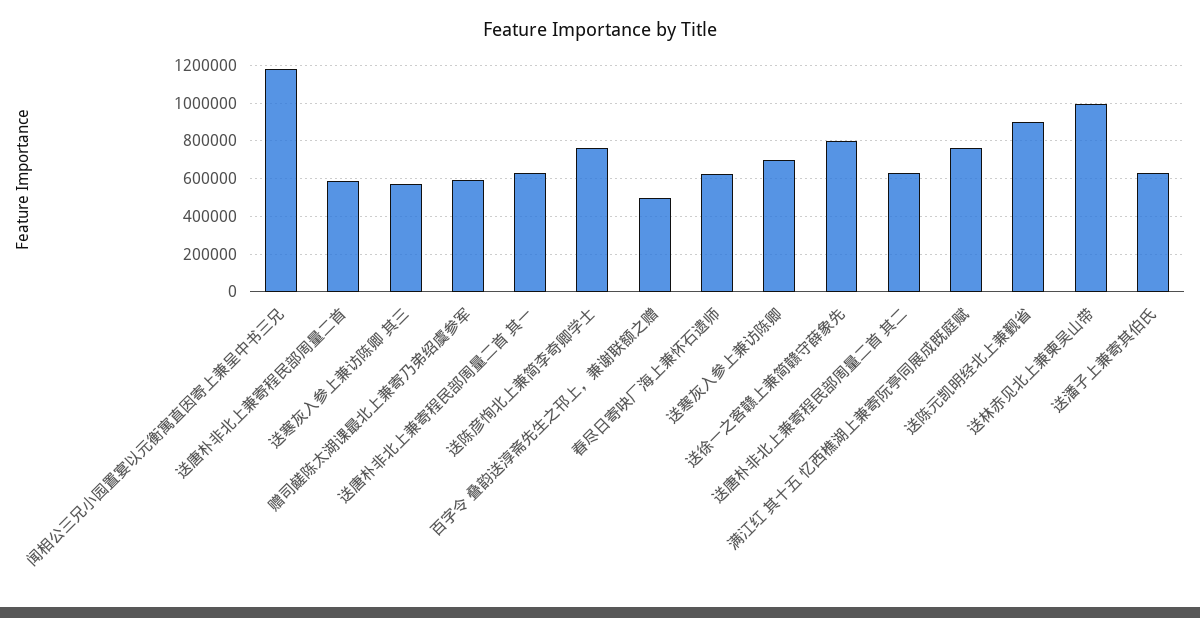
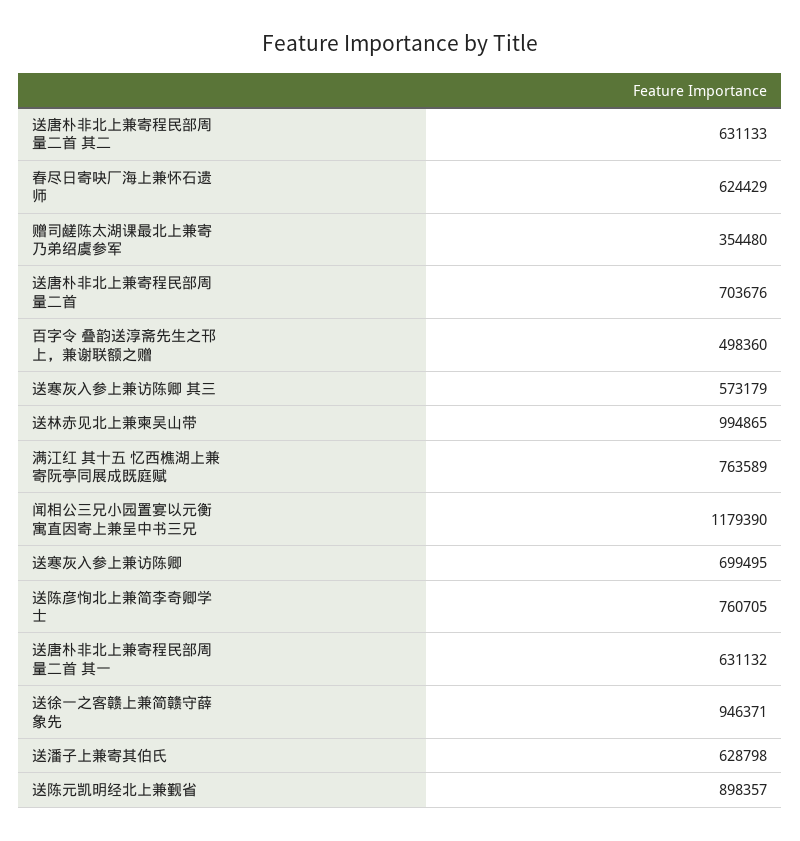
送唐朴非北上兼寄程民部周量二首: 600000 -> 703676
赠司鹾陈太湖课最北上兼寄乃弟绍虞参军: 600000 -> 354480
送徐一之客赣上兼简赣守薛象先: 800000 -> 946371

